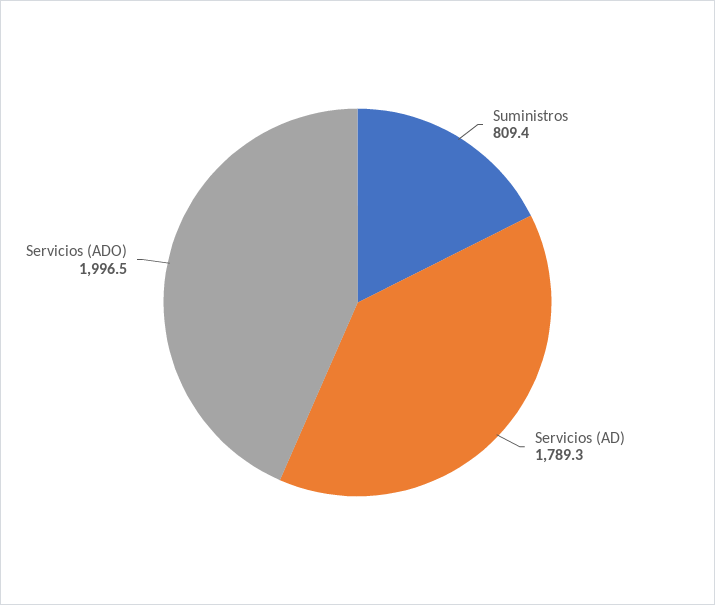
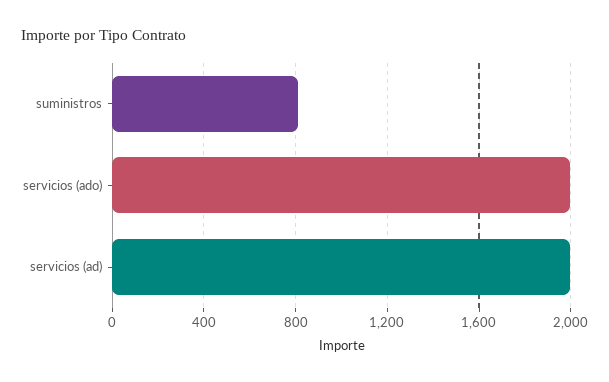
Servicios (AD): 1789.3 -> 2000

